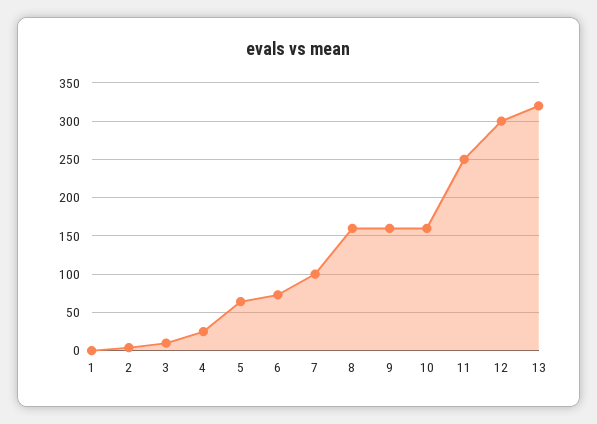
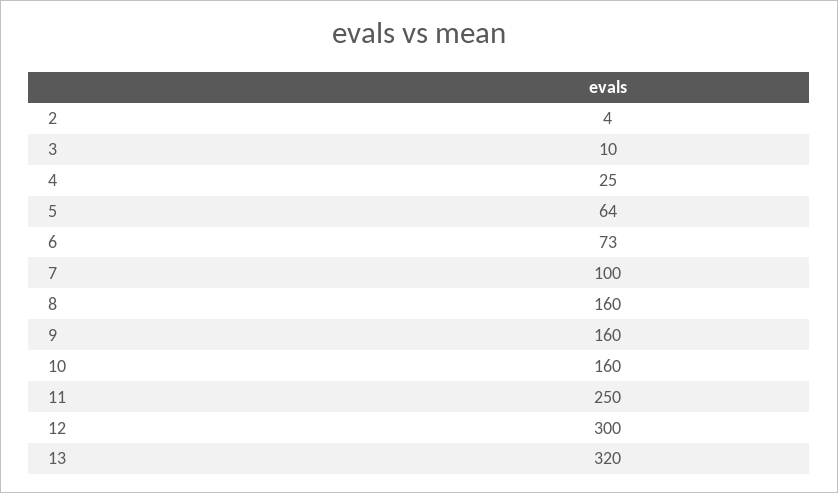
1: 0 -> none

